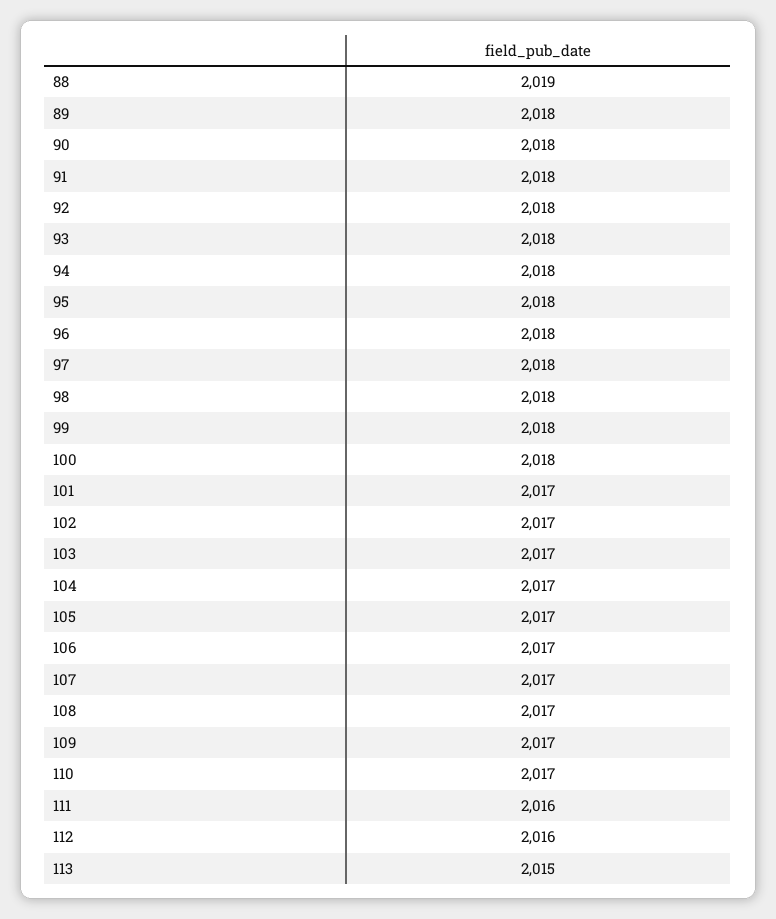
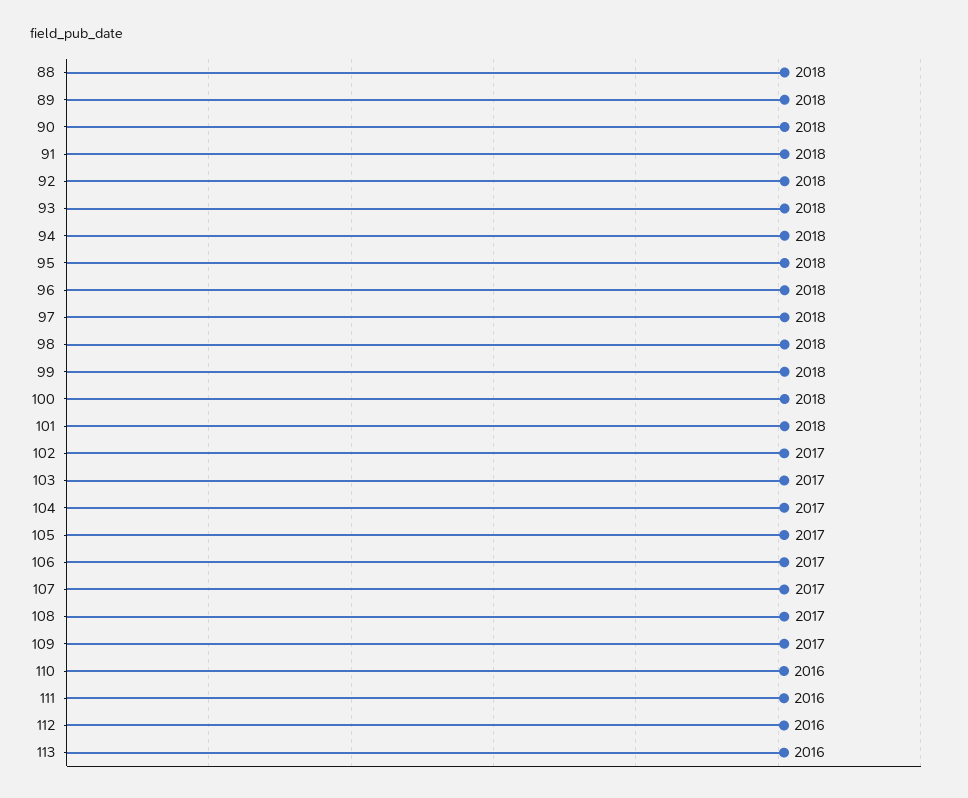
88: 2019 -> 2018
101: 2017 -> 2018
110: 2017 -> 2016
113: 2015 -> 2016

